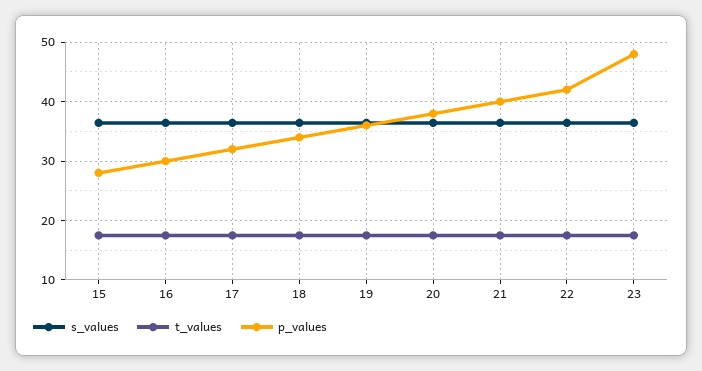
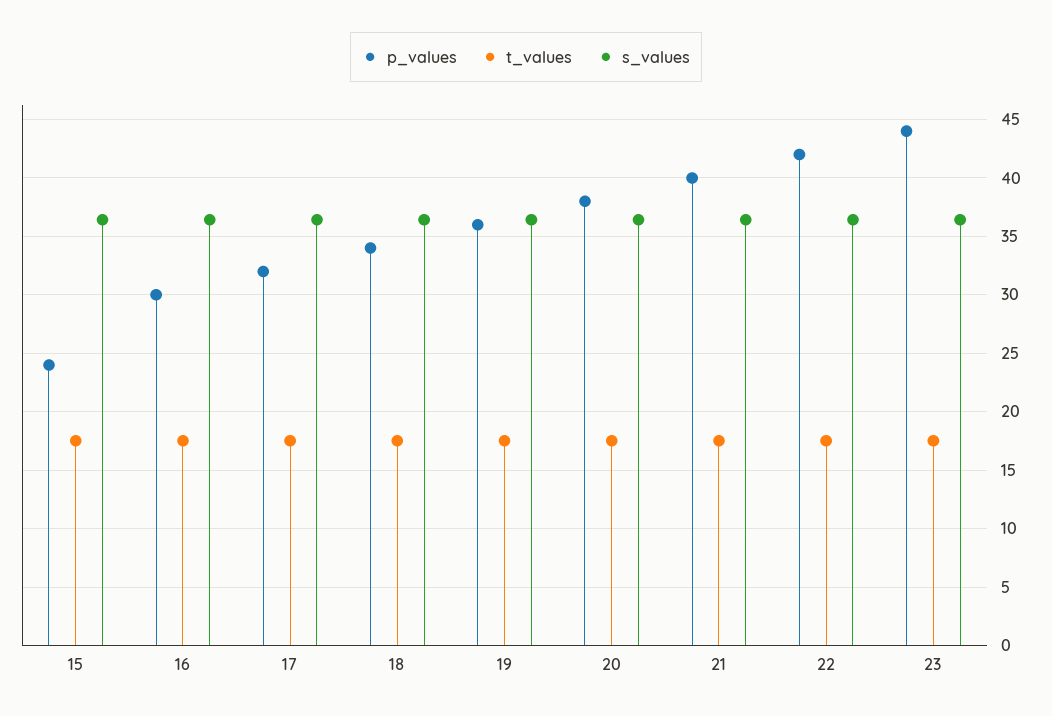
p_values, 15: 28 -> 24
p_values, 23: 48 -> 44

